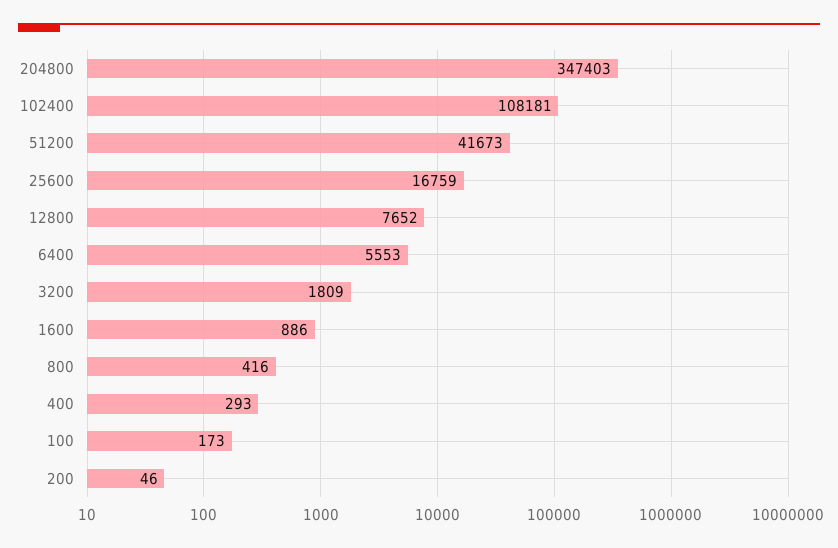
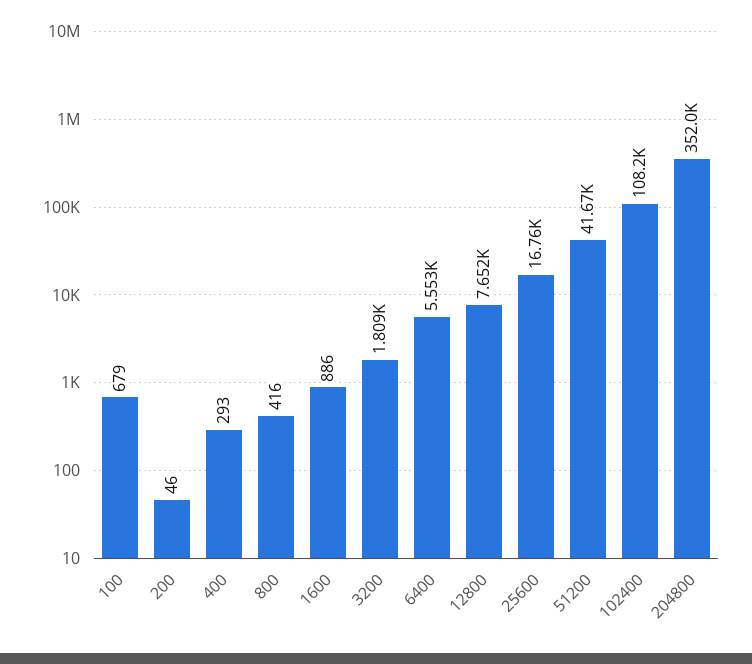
204800: 347403 -> 352000
100: 173 -> 679

